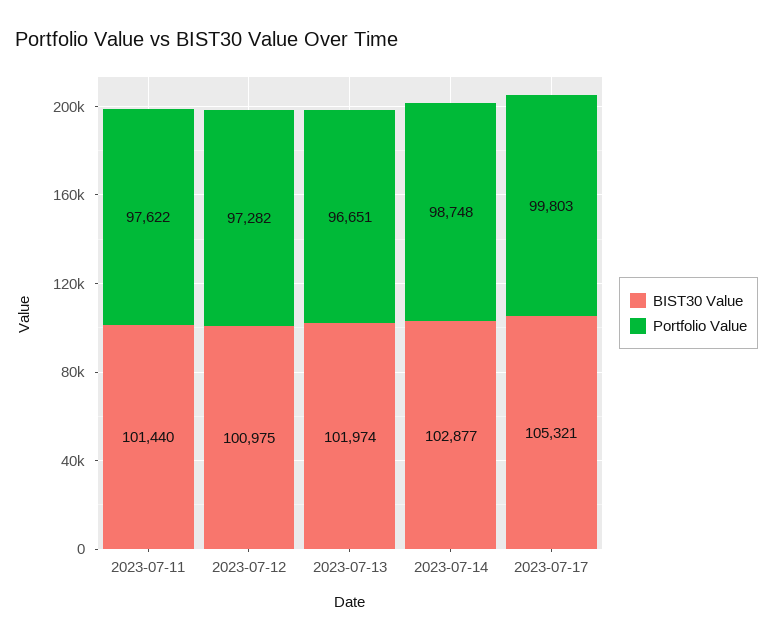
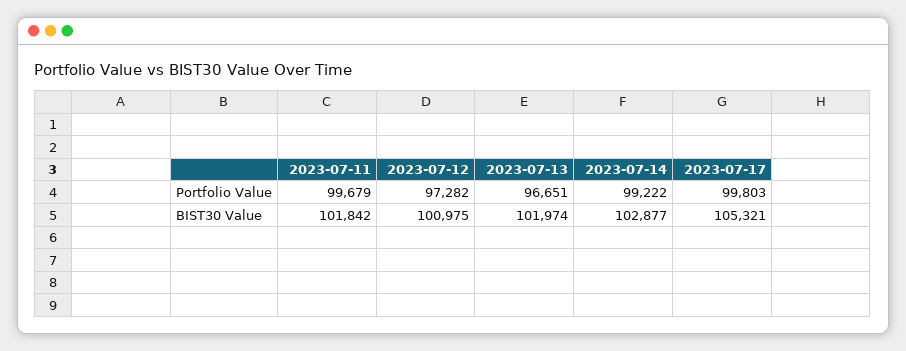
BIST30 Value, 2023-07-11: 101440 -> 101842
Portfolio Value, 2023-07-11: 97622 -> 99679
Portfolio Value, 2023-07-14: 98748 -> 99222

